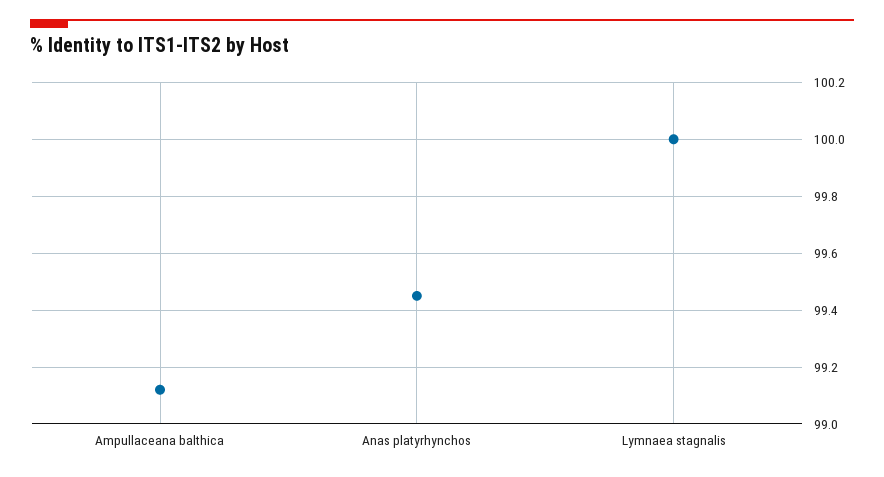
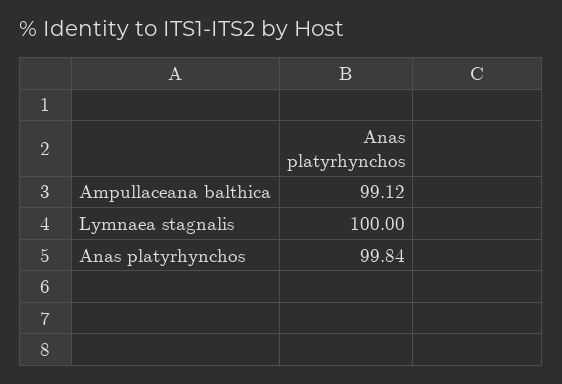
Anas platyrhynchos: 99.45 -> 99.84

